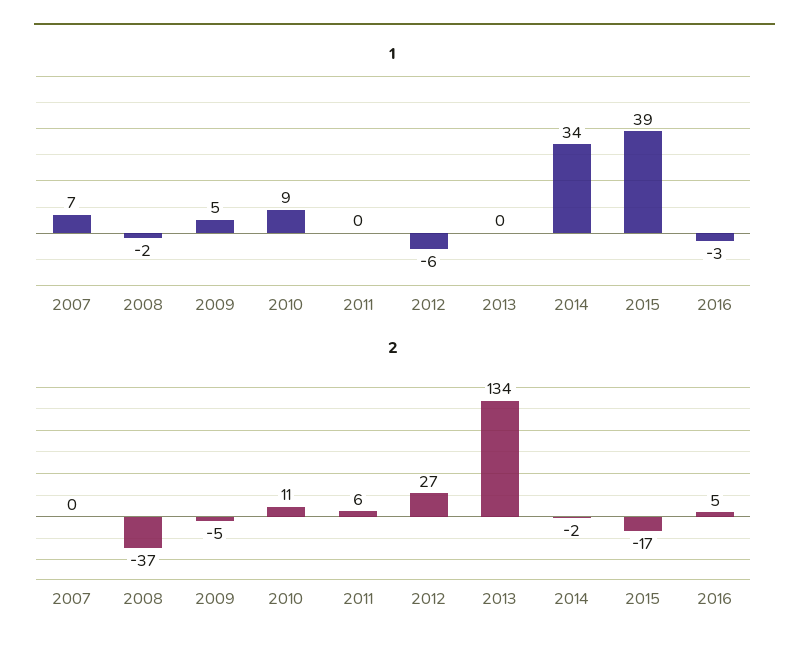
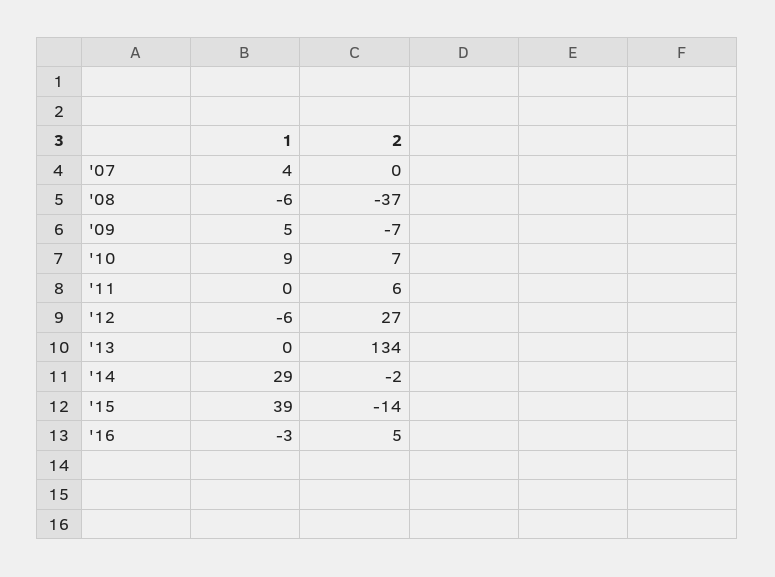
1, 2007: 7 -> 4
1, 2008: -2 -> -6
1, 2014: 34 -> 29
2, 2009: -5 -> -7
2, 2010: 11 -> 7
2, 2015: -17 -> -14

